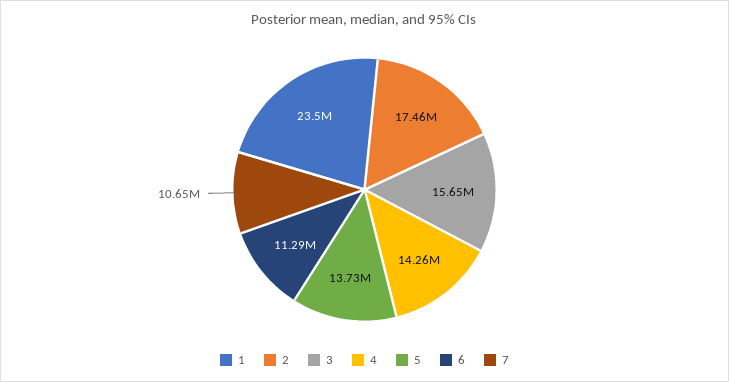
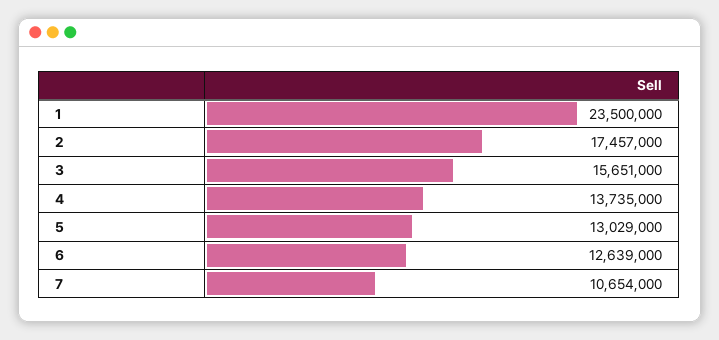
4: 14260000 -> 13735000
5: 13730000 -> 13029000
6: 11290000 -> 12639000

